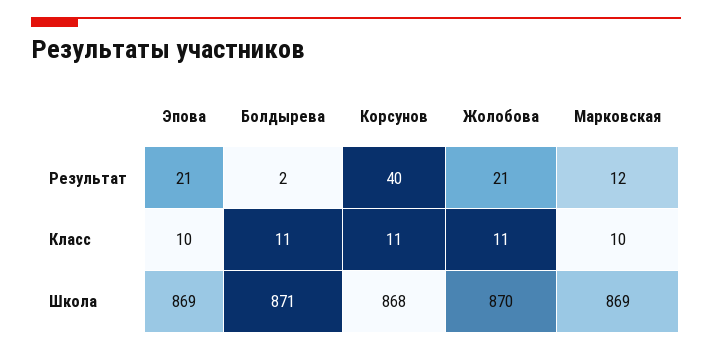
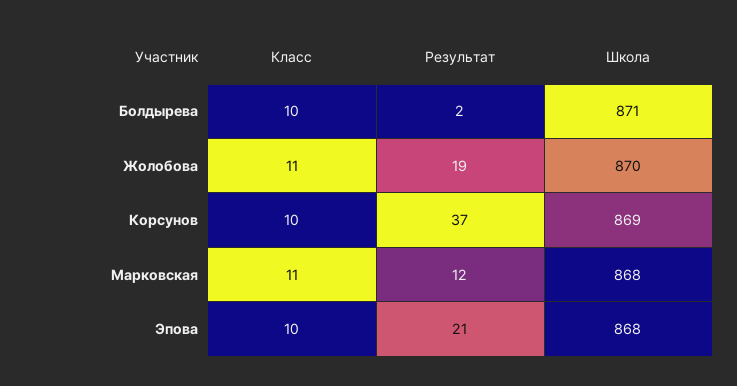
Корсунов, Результат: 40 -> 37
Жолобова, Результат: 21 -> 19
Болдырева, Класс: 11 -> 10
Корсунов, Класс: 11 -> 10
Марковская, Класс: 10 -> 11
Эпова, Школа: 869 -> 868
Корсунов, Школа: 868 -> 869
Марковская, Школа: 869 -> 868

